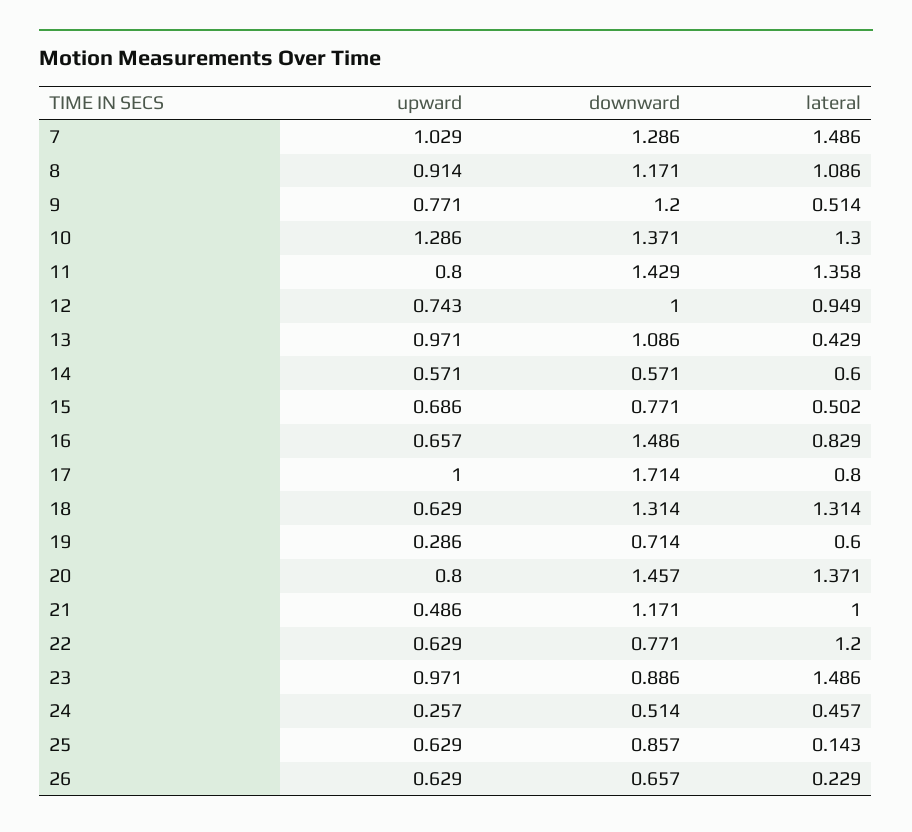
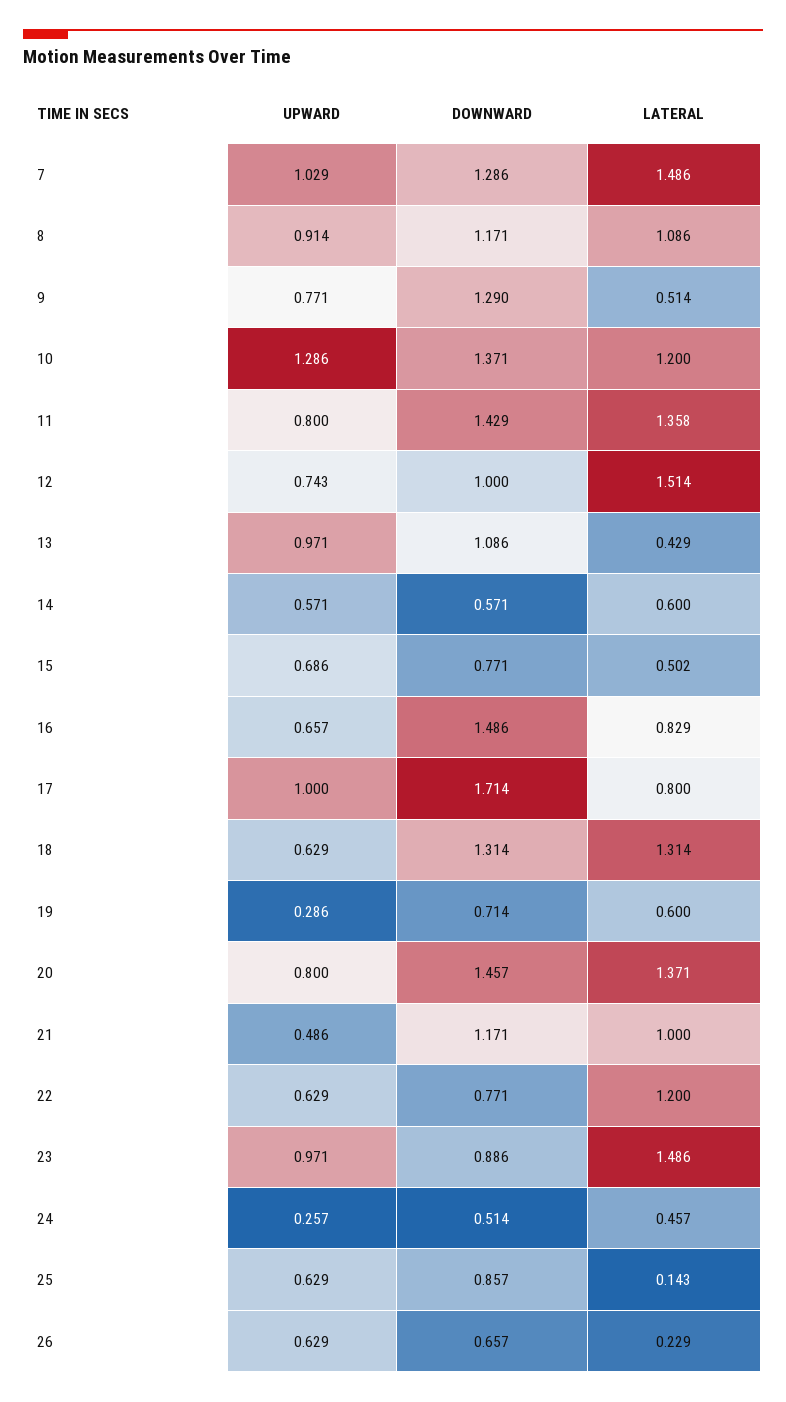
downward, 9: 1.2 -> 1.29
lateral, 10: 1.3 -> 1.2
lateral, 12: 0.949 -> 1.514

